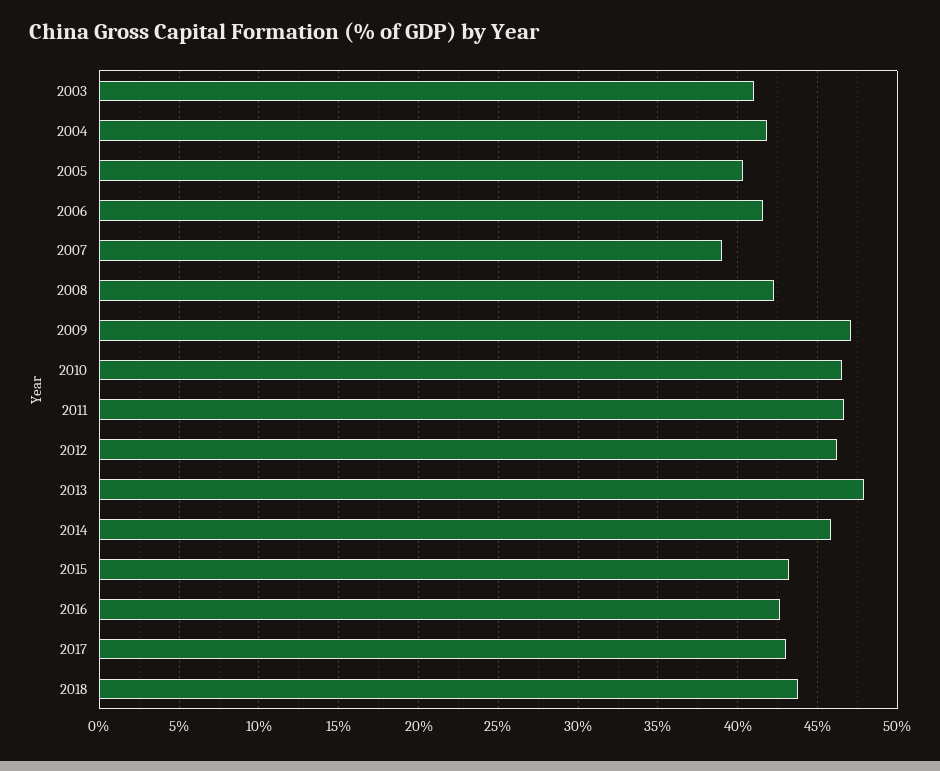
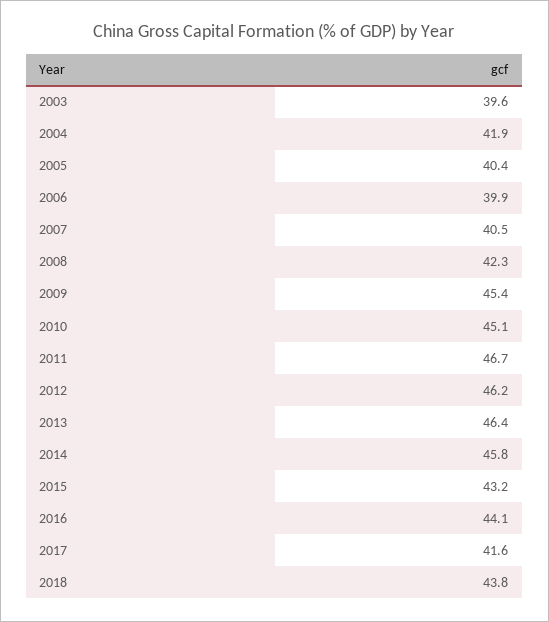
2003: 41 -> 39.6
2006: 41.5 -> 39.9
2007: 39 -> 40.5
2009: 47 -> 45.4
2010: 46.5 -> 45.1
2013: 48 -> 46.4
2016: 42.5 -> 44.1
2017: 43 -> 41.6

